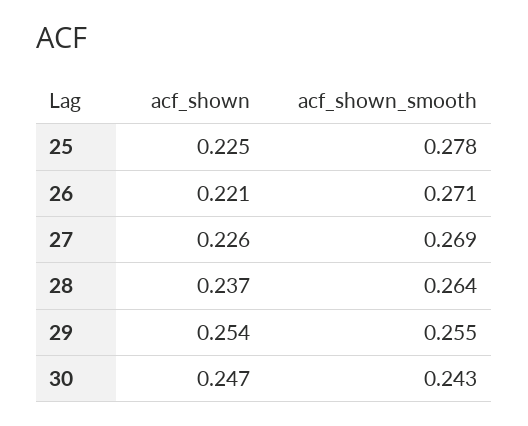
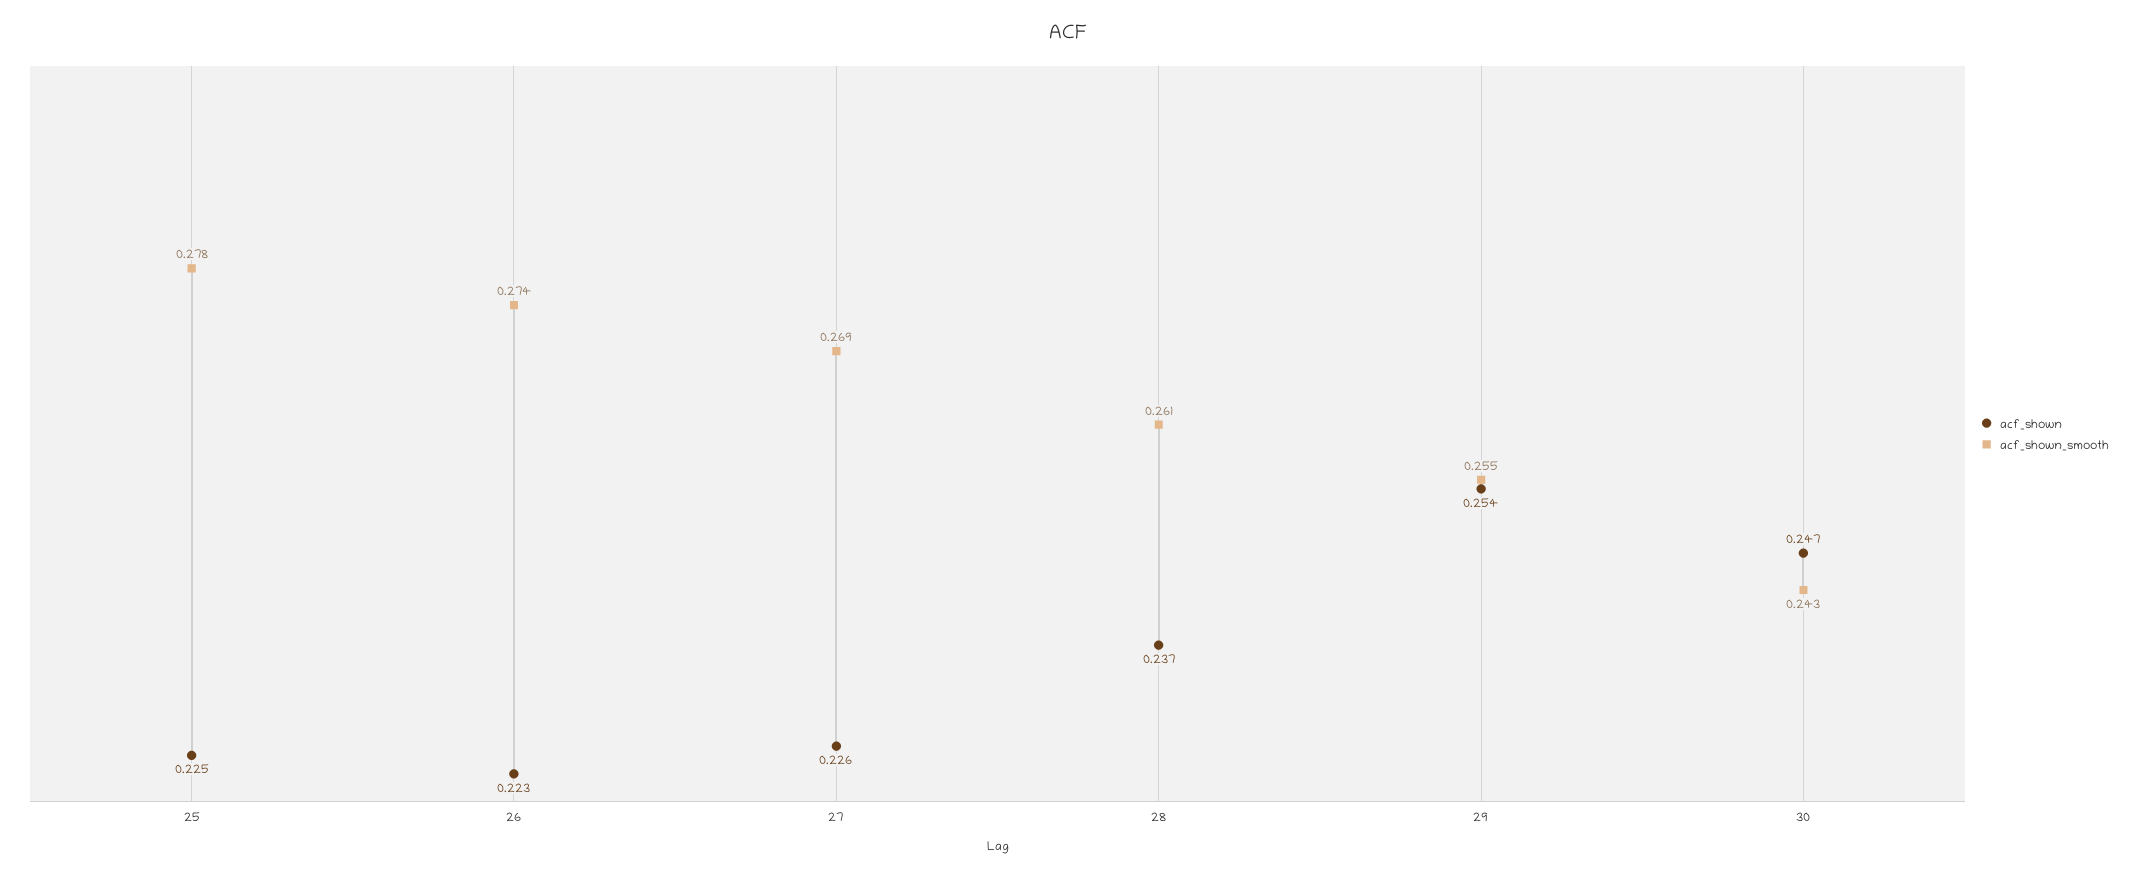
acf_shown, 26: 0.221 -> 0.223
acf_shown_smooth, 26: 0.271 -> 0.274
acf_shown_smooth, 28: 0.264 -> 0.261

